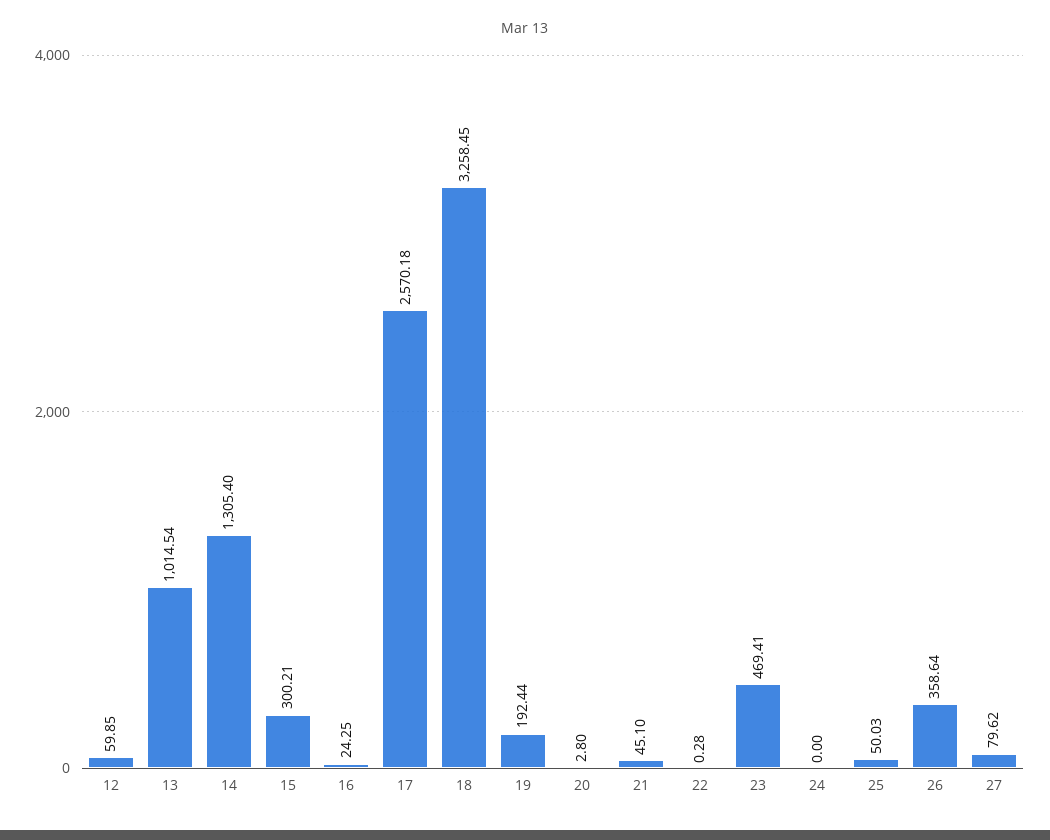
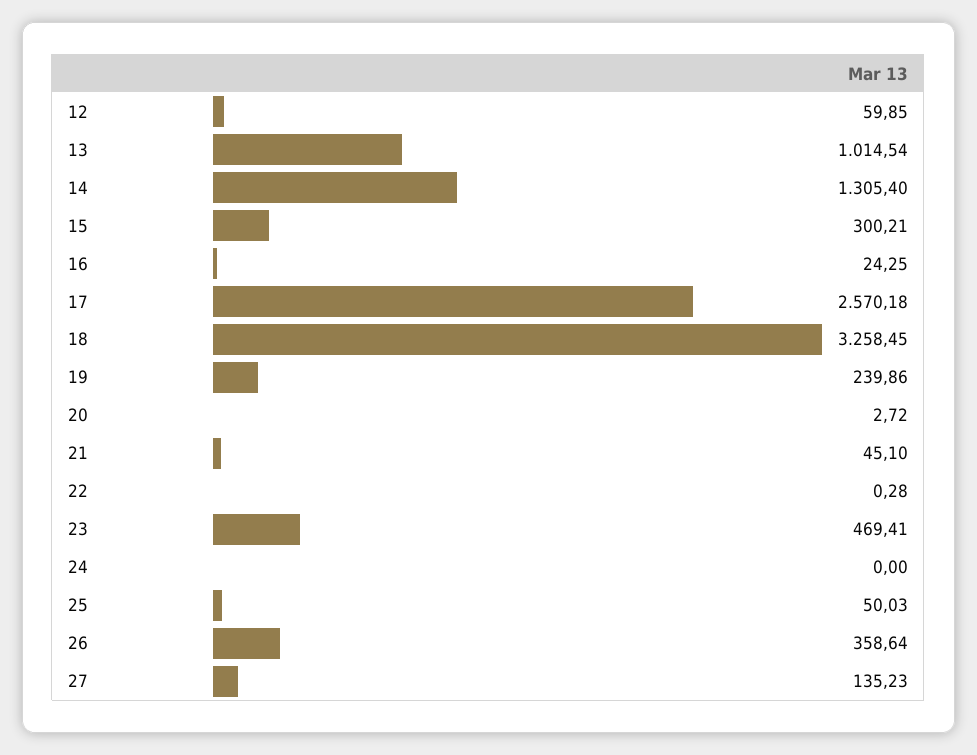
19: 192.44 -> 239.86
20: 2.8 -> 2.72
27: 79.62 -> 135.23

